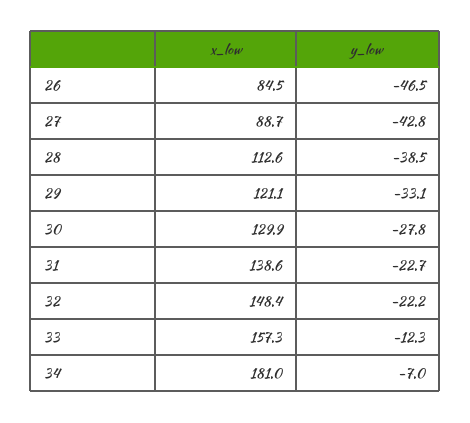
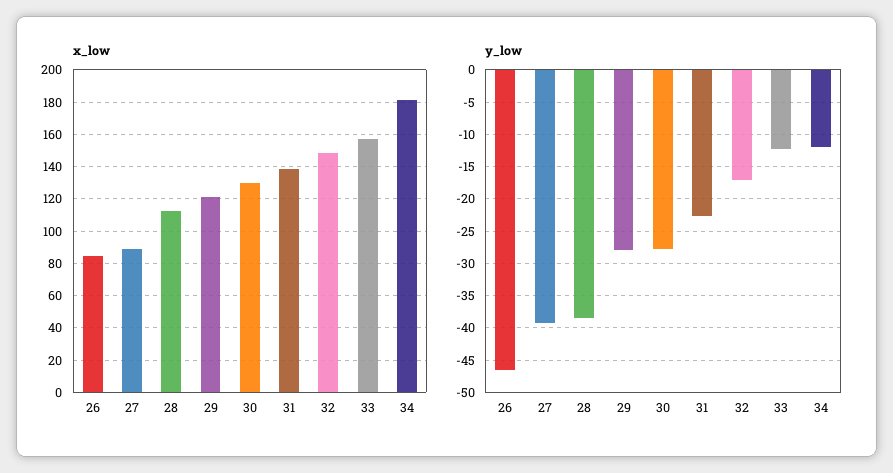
y_low, 27: -42.8 -> -39
y_low, 29: -33.1 -> -28
y_low, 32: -22.2 -> -17
y_low, 34: -7 -> -12

